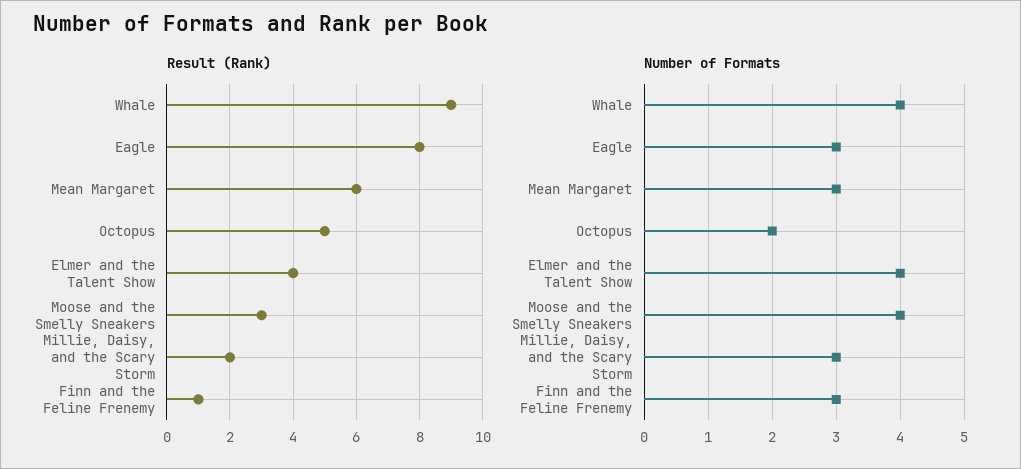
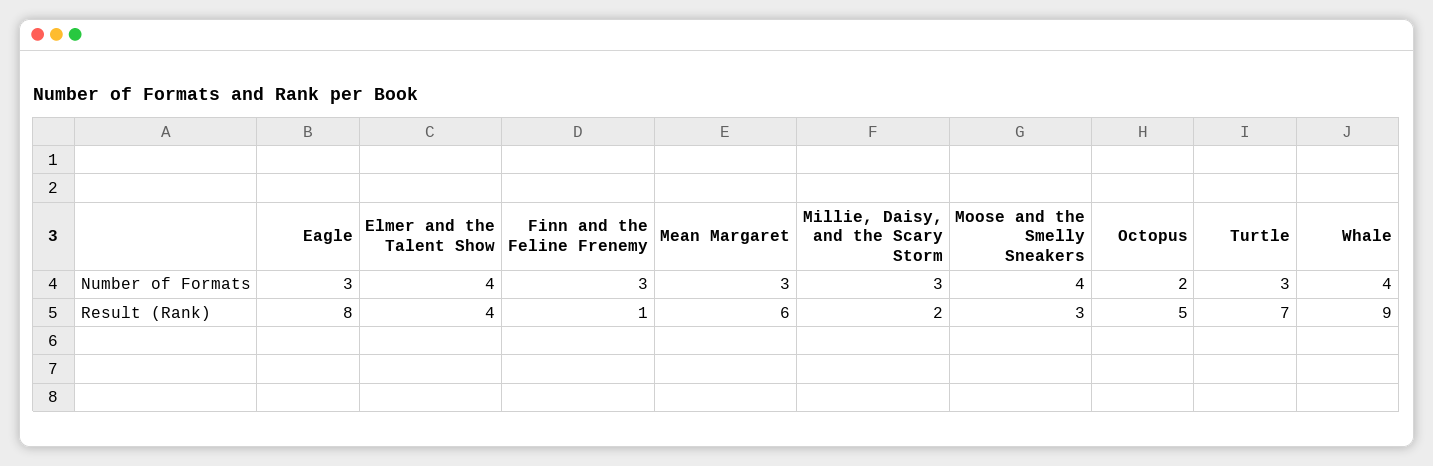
Number of Formats, Turtle: none -> 3
Result (Rank), Turtle: none -> 7

